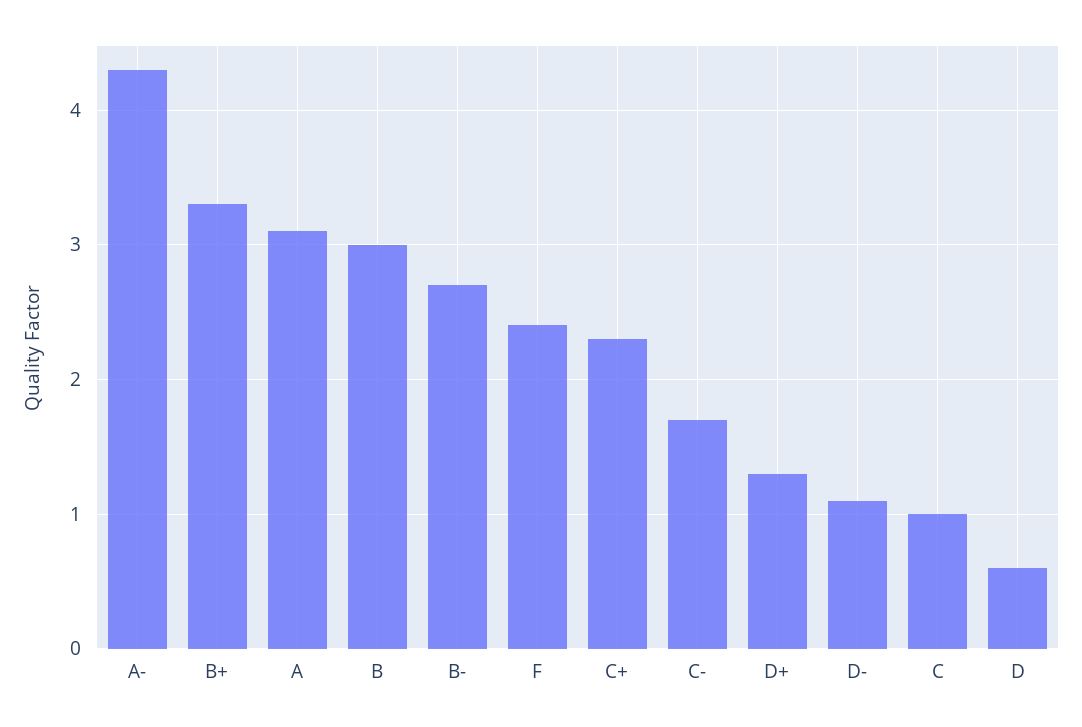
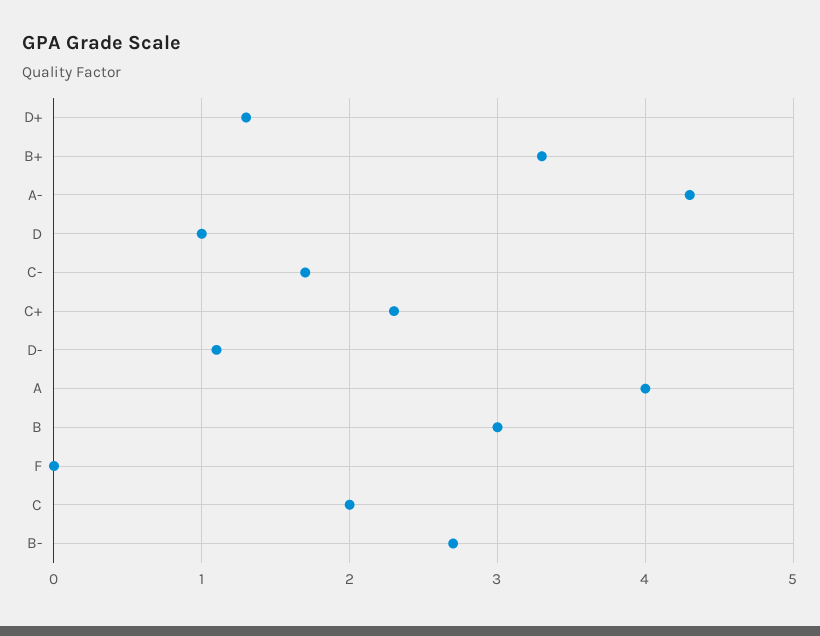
A: 3.1 -> 4
F: 2.4 -> 0
C: 1 -> 2
D: 0.6 -> 1

